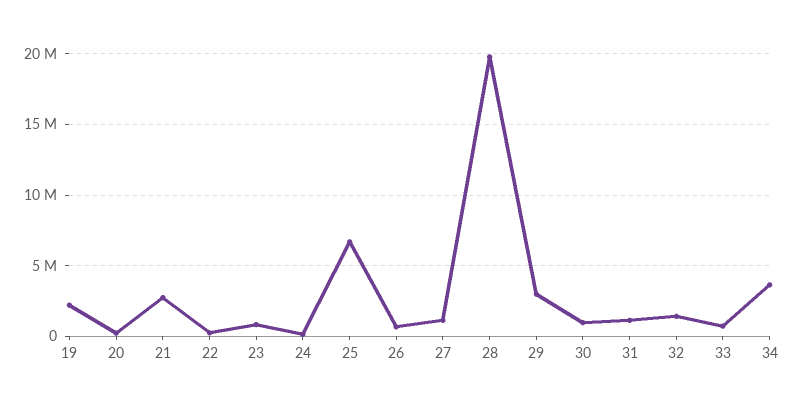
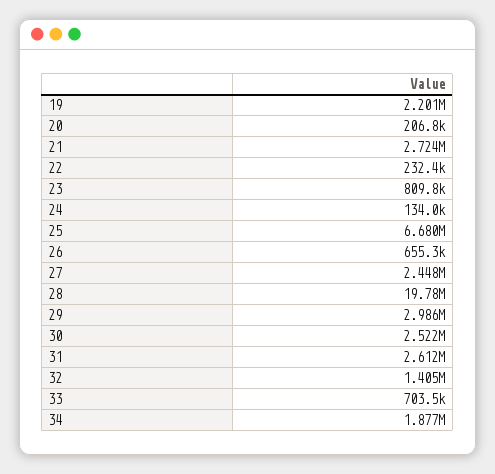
27: 1000000 -> 2448000
30: 1000000 -> 2522000
31: 1000000 -> 2612000
34: 3500000 -> 1877000

